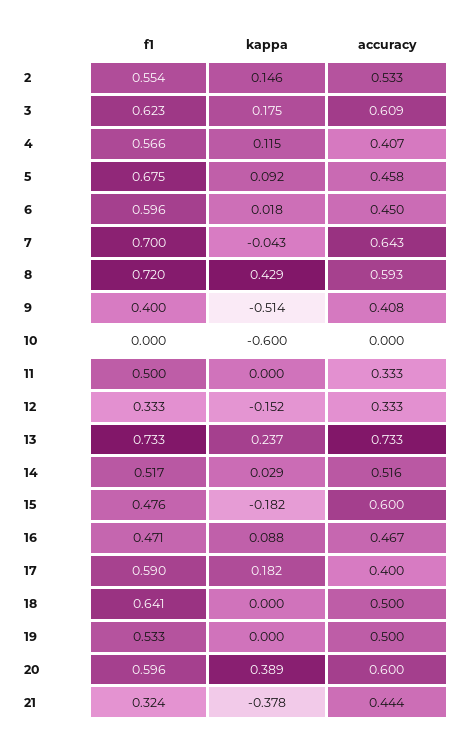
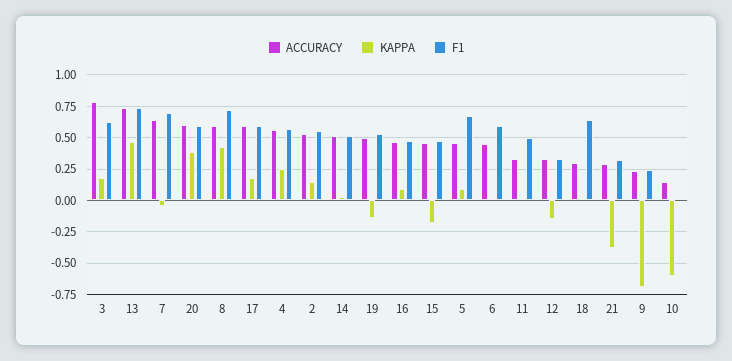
accuracy, 3: 0.609 -> 0.8
kappa, 4: 0.115 -> 0.25
accuracy, 4: 0.407 -> 0.55
f1, 9: 0.4 -> 0.25
kappa, 9: -0.514 -> -0.7
accuracy, 9: 0.408 -> 0.25
accuracy, 10: 0 -> 0.15
kappa, 13: 0.237 -> 0.45
accuracy, 15: 0.6 -> 0.45
accuracy, 17: 0.4 -> 0.6
accuracy, 18: 0.5 -> 0.3
kappa, 19: 0 -> -0.15
accuracy, 21: 0.444 -> 0.3

